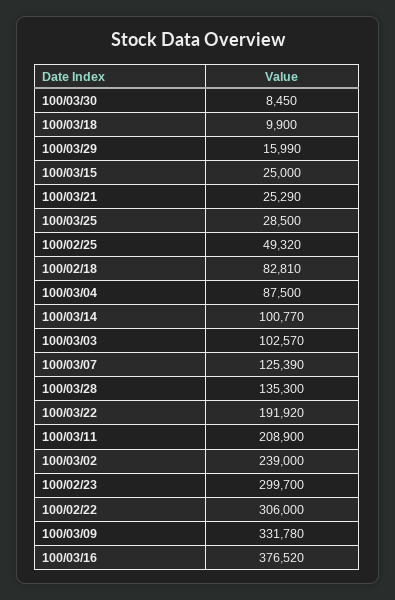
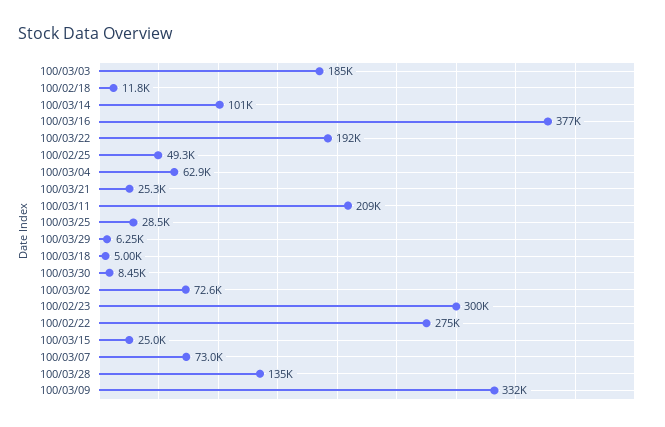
100/03/18: 9900 -> 5000
100/03/29: 15990 -> 6250
100/02/18: 82810 -> 11800
100/03/04: 87500 -> 62900
100/03/03: 102570 -> 185000
100/03/07: 125390 -> 73000
100/03/02: 239000 -> 72600
100/02/22: 306000 -> 275000

